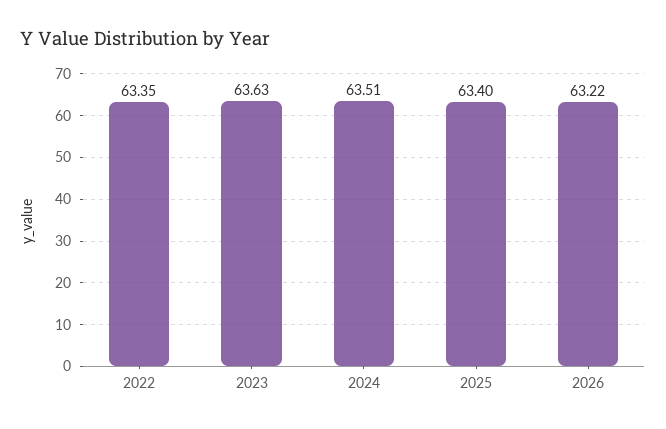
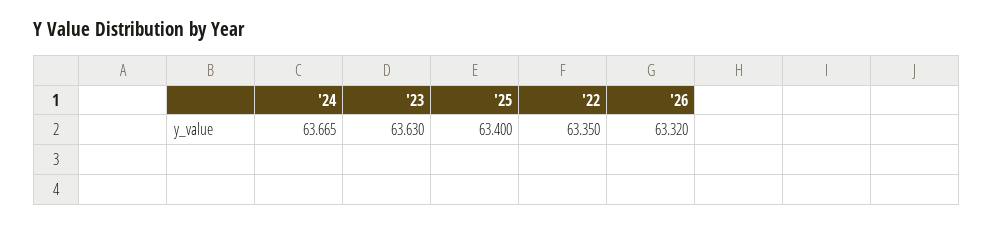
2024: 63.51 -> 63.665
2026: 63.22 -> 63.32

